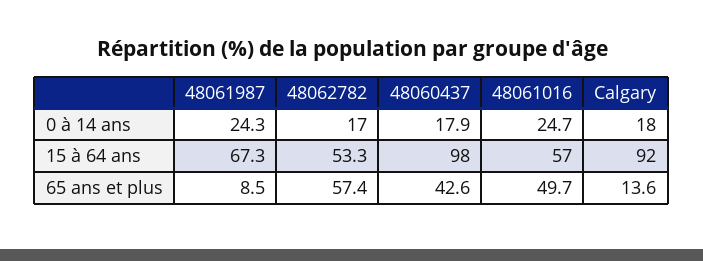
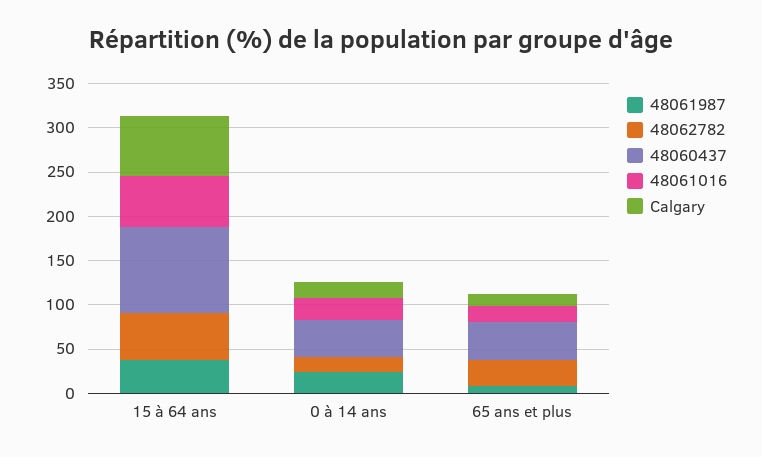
48060437, 0 à 14 ans: 17.9 -> 40
48061987, 15 à 64 ans: 67.3 -> 40
Calgary, 15 à 64 ans: 92 -> 70
48062782, 65 ans et plus: 57.4 -> 30
48061016, 65 ans et plus: 49.7 -> 20

